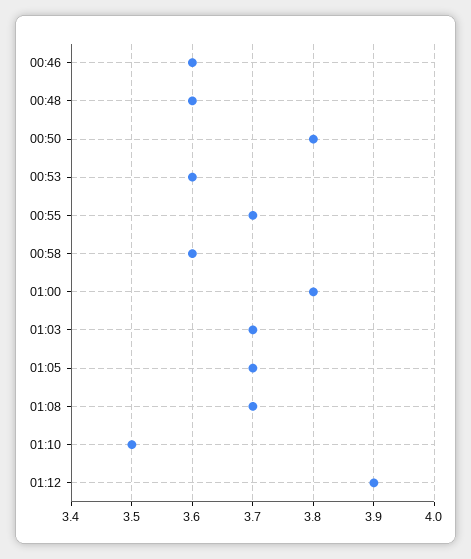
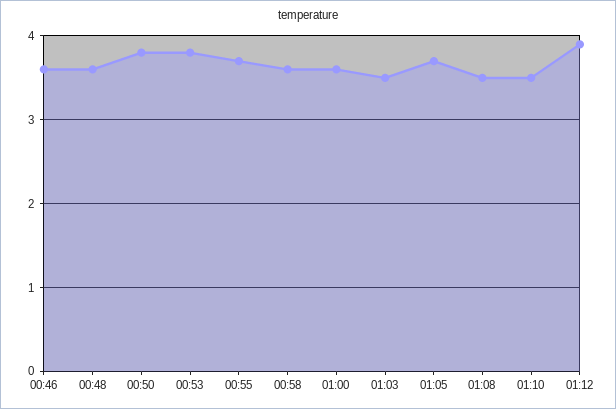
00:53: 3.6 -> 3.8
01:00: 3.8 -> 3.6
01:03: 3.7 -> 3.5
01:08: 3.7 -> 3.5

